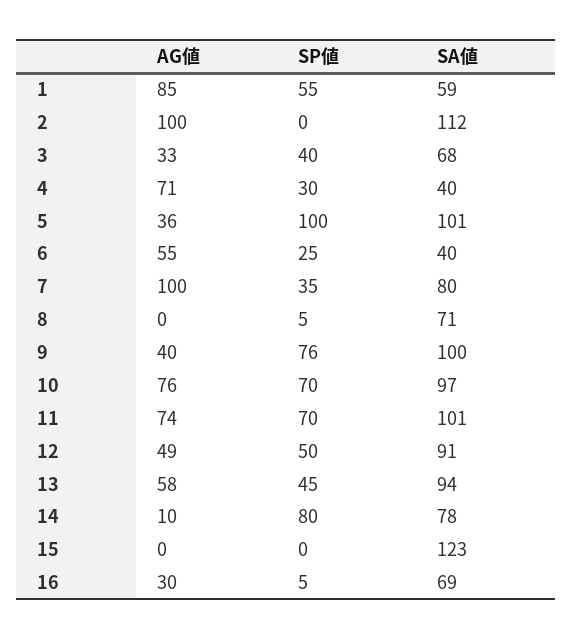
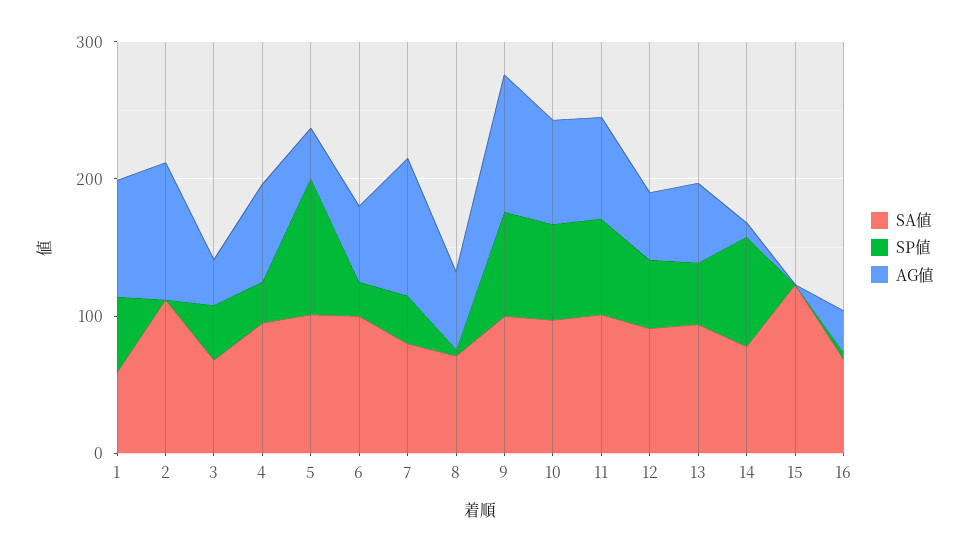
SA値, 4: 40 -> 100
SA値, 6: 40 -> 100
AG値, 8: 0 -> 60
AG値, 9: 40 -> 100

